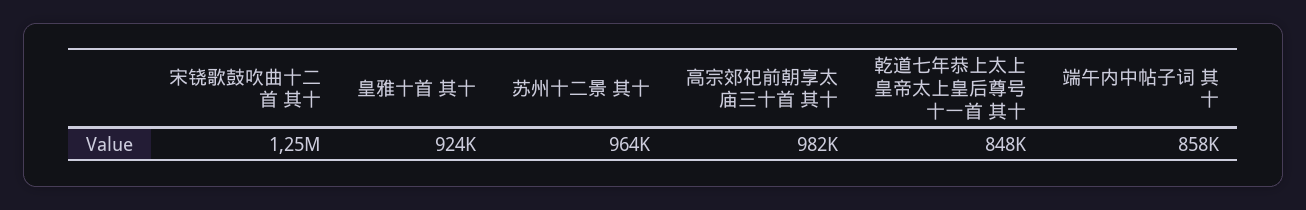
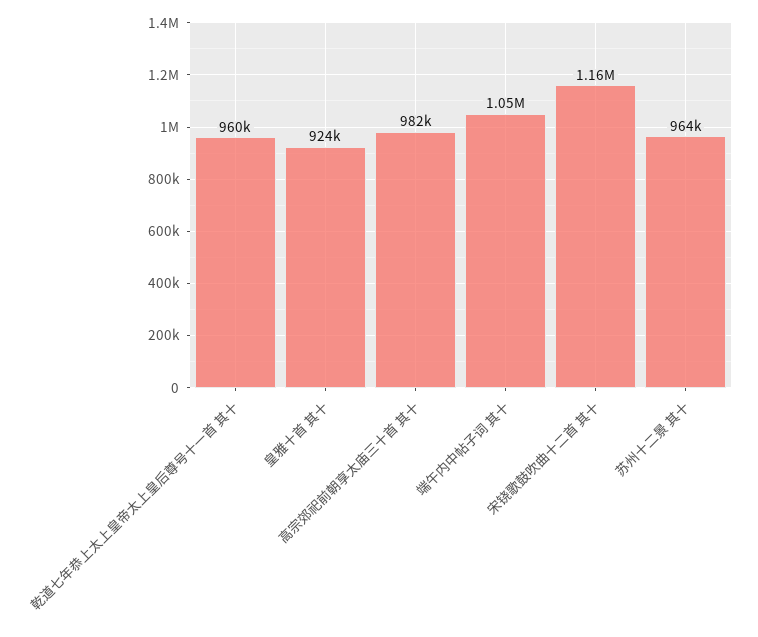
宋铙歌鼓吹曲十二首 其十: 1250000 -> 1160000
乾道七年恭上太上皇帝太上皇后尊号十一首 其十: 848000 -> 960000
端午内中帖子词 其十: 858000 -> 1050000

